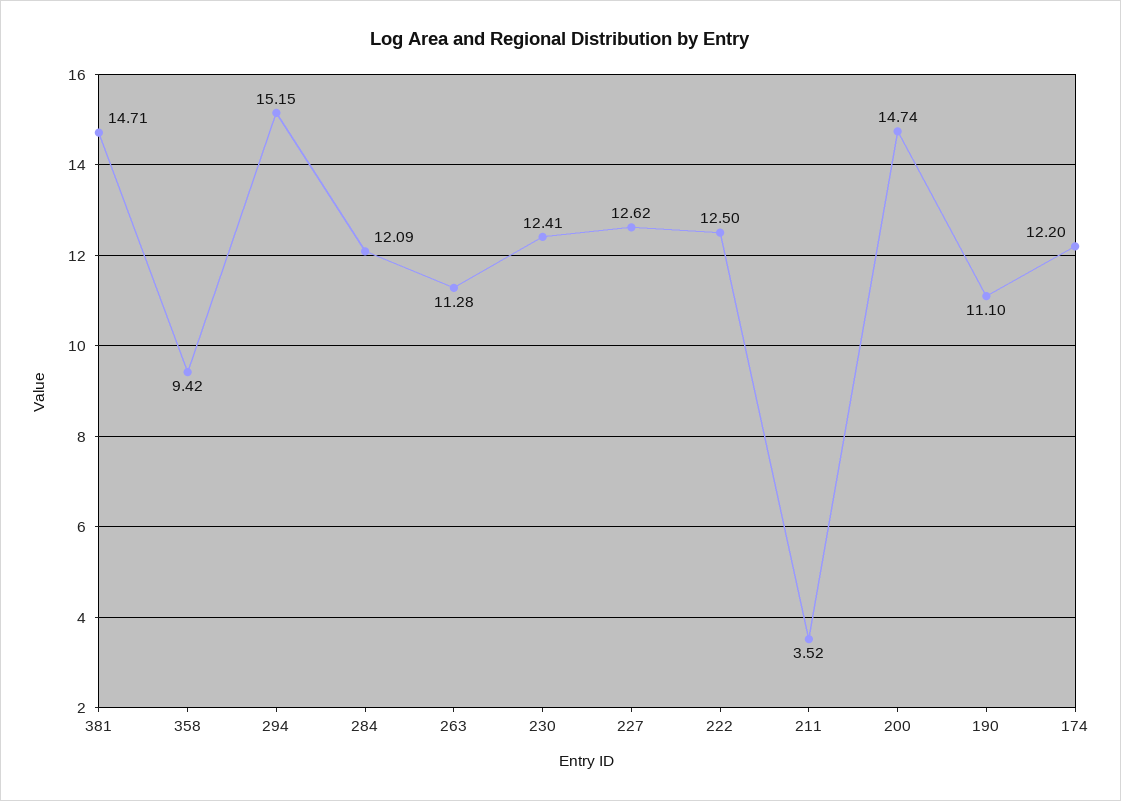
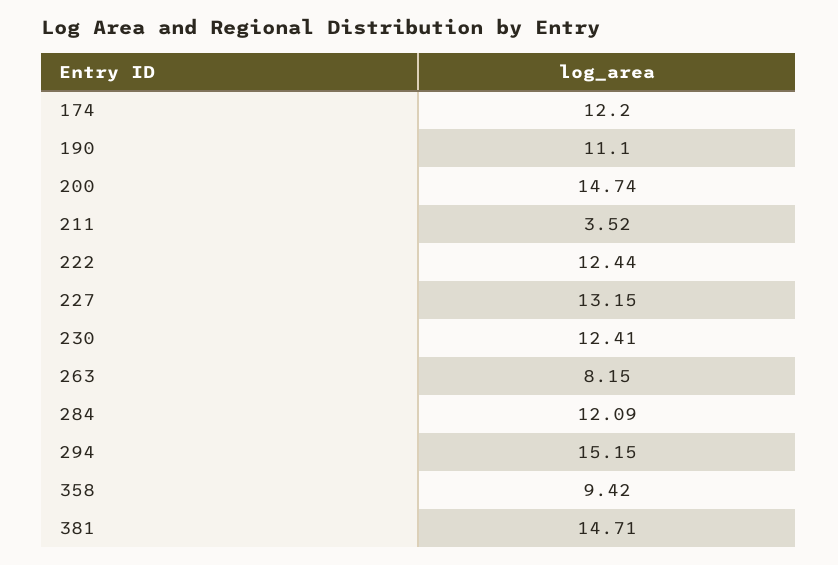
263: 11.28 -> 8.15
227: 12.62 -> 13.15
222: 12.5 -> 12.44

